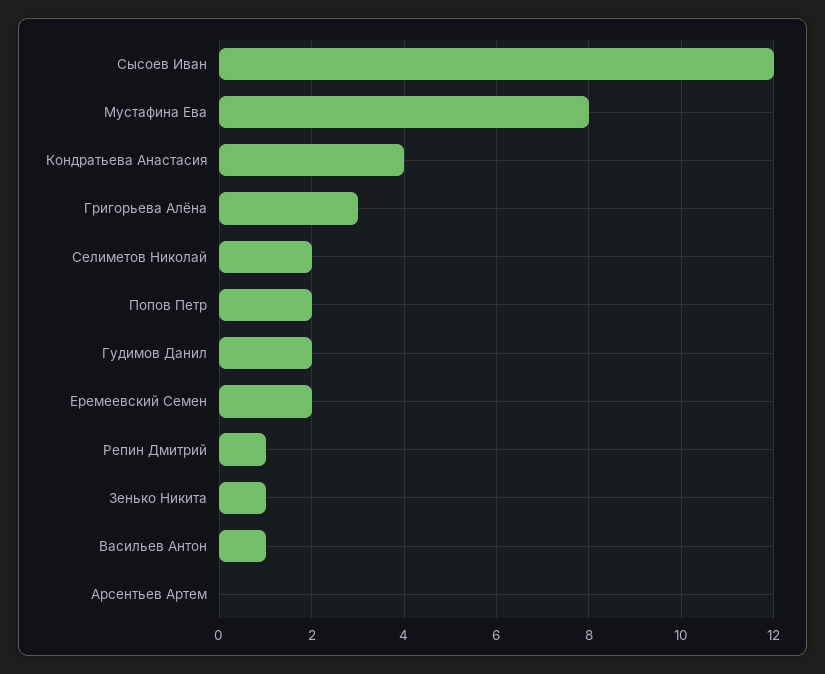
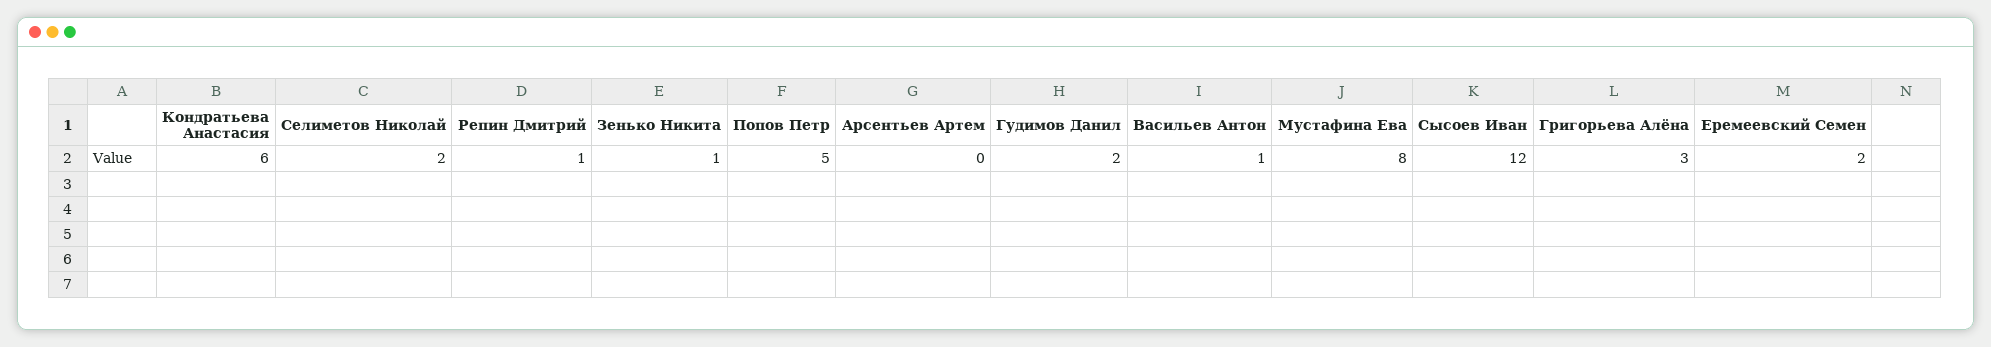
Кондратьева Анастасия: 4 -> 6
Попов Петр: 2 -> 5

